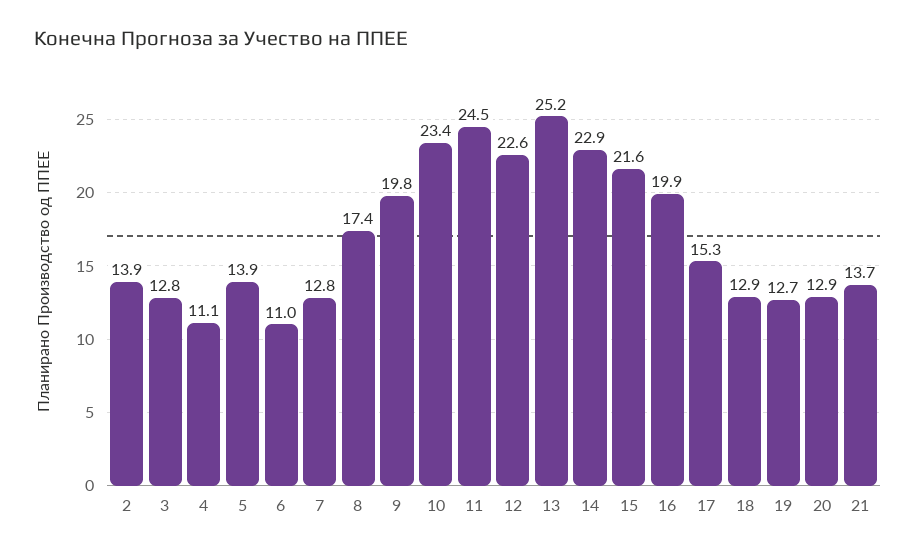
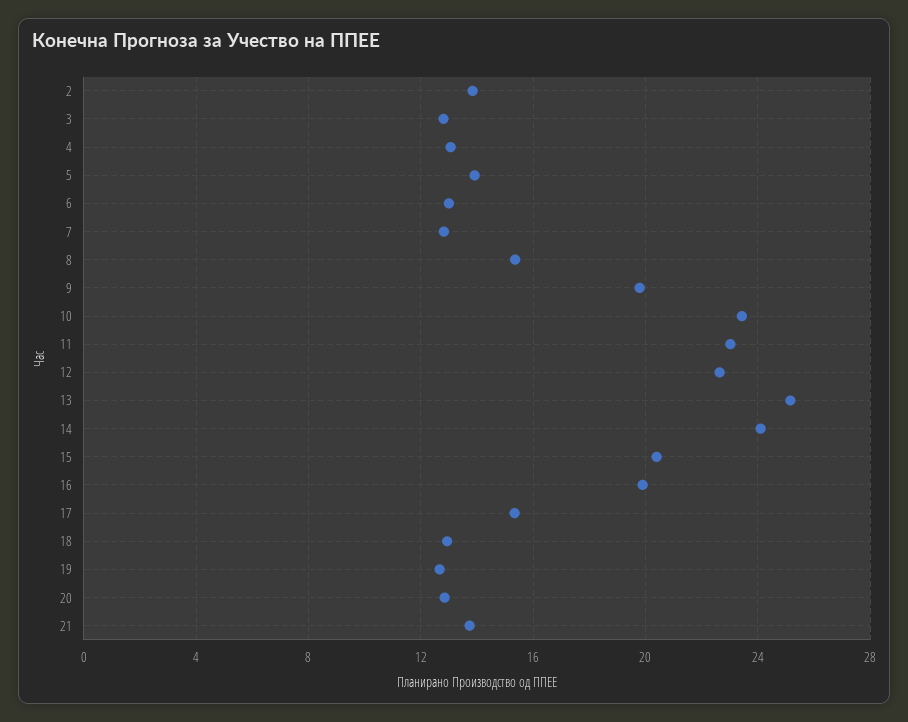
4: 11.1 -> 13
6: 11 -> 13
8: 17.4 -> 15.5
11: 24.5 -> 23
14: 22.9 -> 24
15: 21.6 -> 20.5

